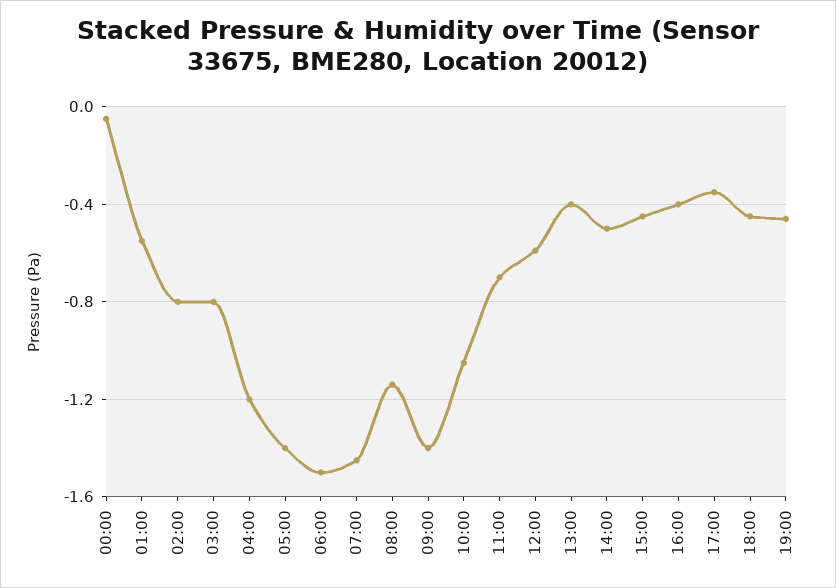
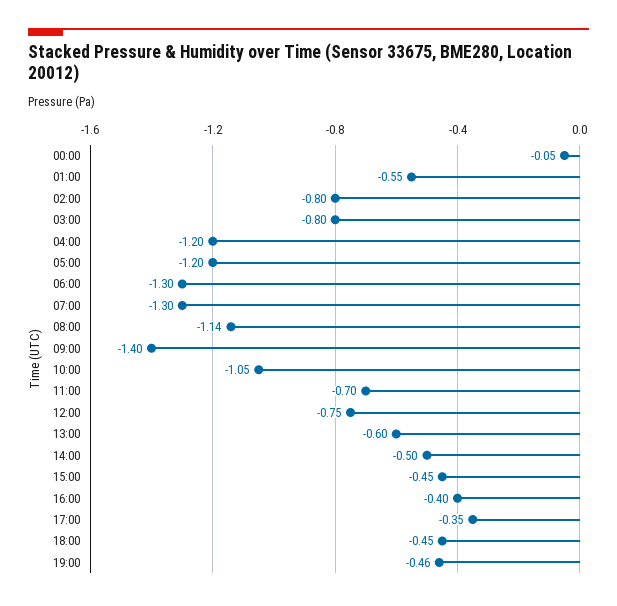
05:00: -1.4 -> -1.2
06:00: -1.5 -> -1.3
07:00: -1.45 -> -1.3
12:00: -0.6 -> -0.75
13:00: -0.4 -> -0.6

